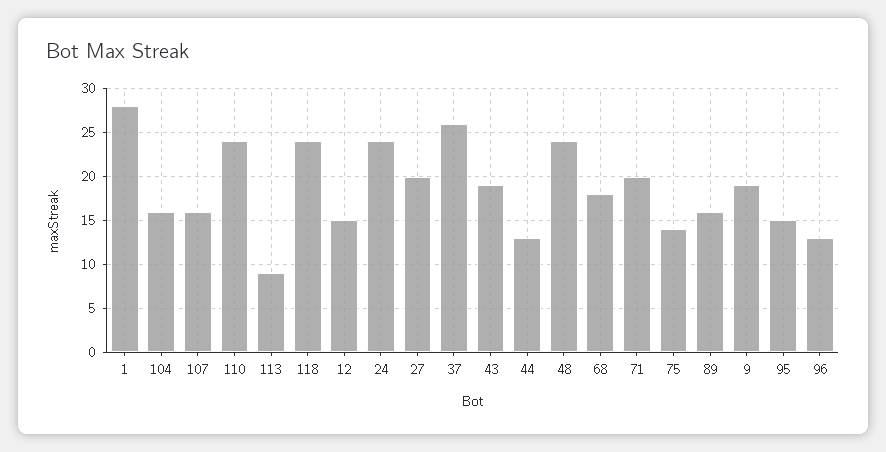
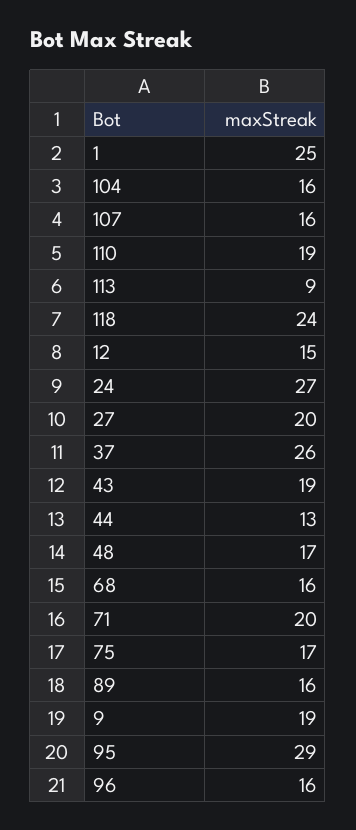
1: 28 -> 25
110: 24 -> 19
24: 24 -> 27
48: 24 -> 17
68: 18 -> 16
75: 14 -> 17
95: 15 -> 29
96: 13 -> 16

